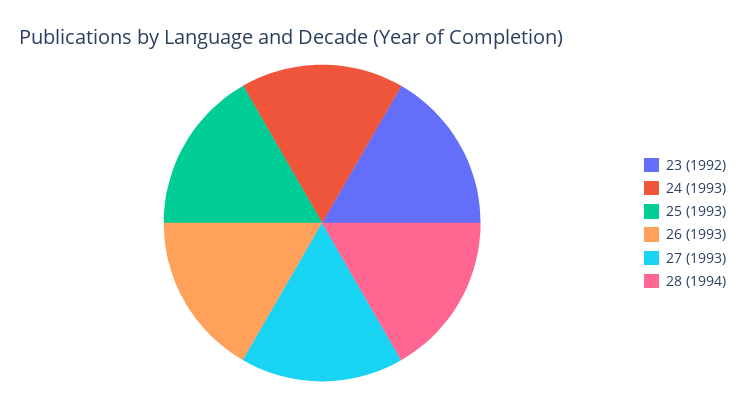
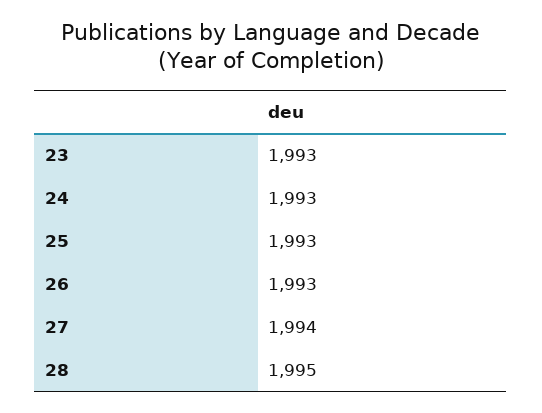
23: 1992 -> 1993
27: 1993 -> 1994
28: 1994 -> 1995

